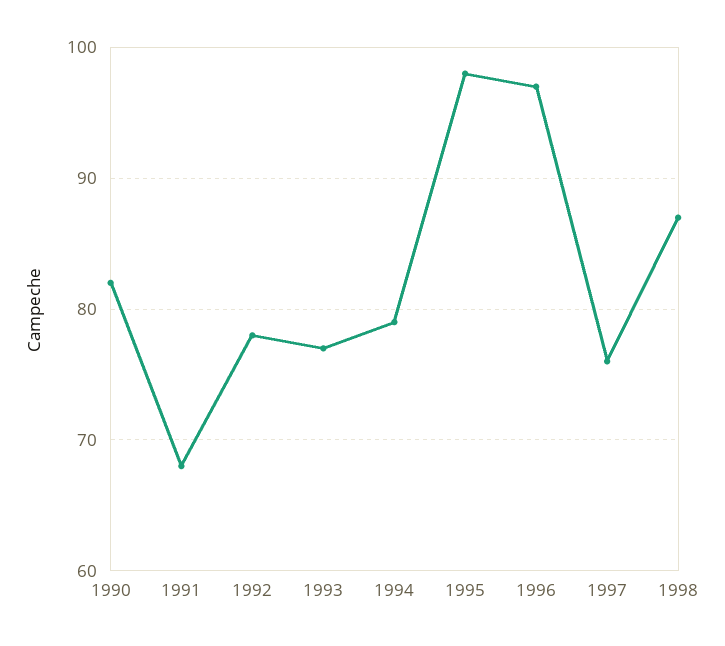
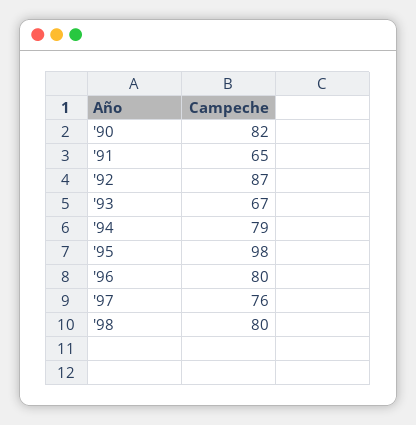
1991: 68 -> 65
1992: 78 -> 87
1993: 77 -> 67
1996: 97 -> 80
1998: 87 -> 80

